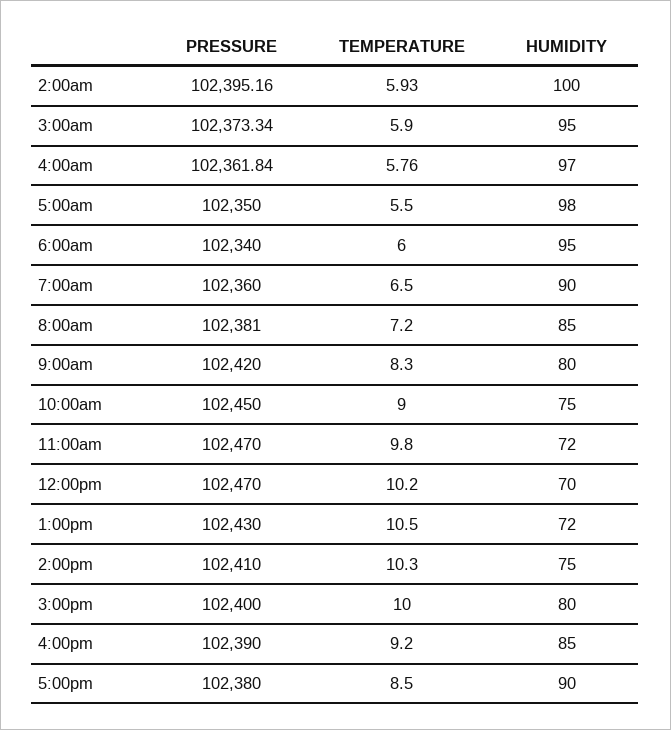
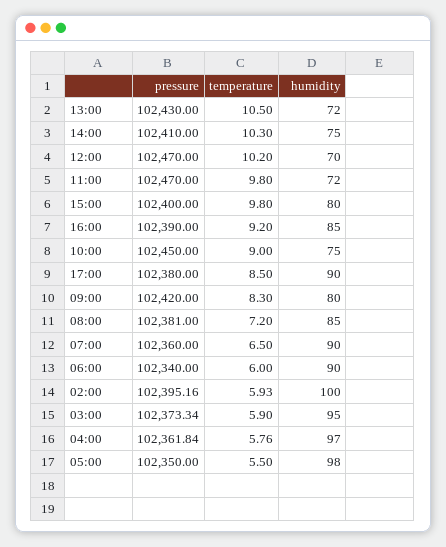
HUMIDITY, 6:00am: 95 -> 90
TEMPERATURE, 3:00pm: 10 -> 9.8

